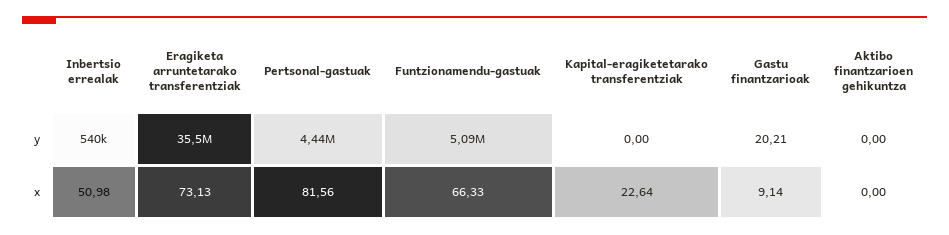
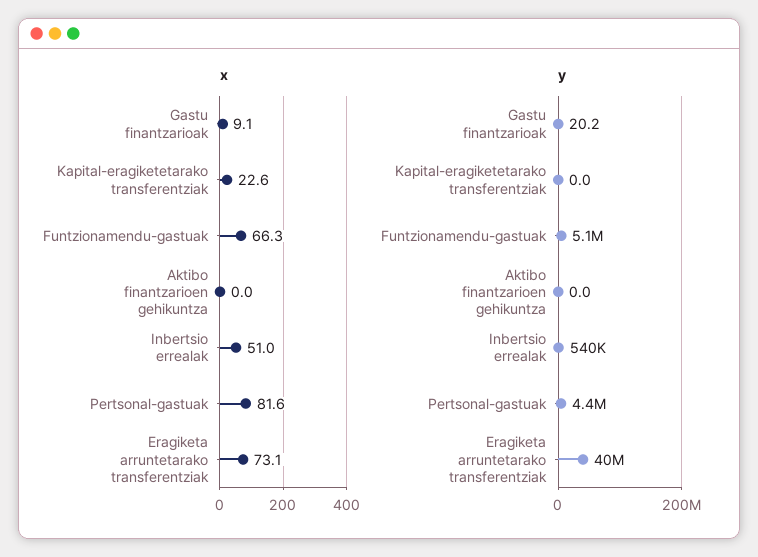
y, Eragiketa arruntetarako transferentziak: 35500000 -> 40000000

